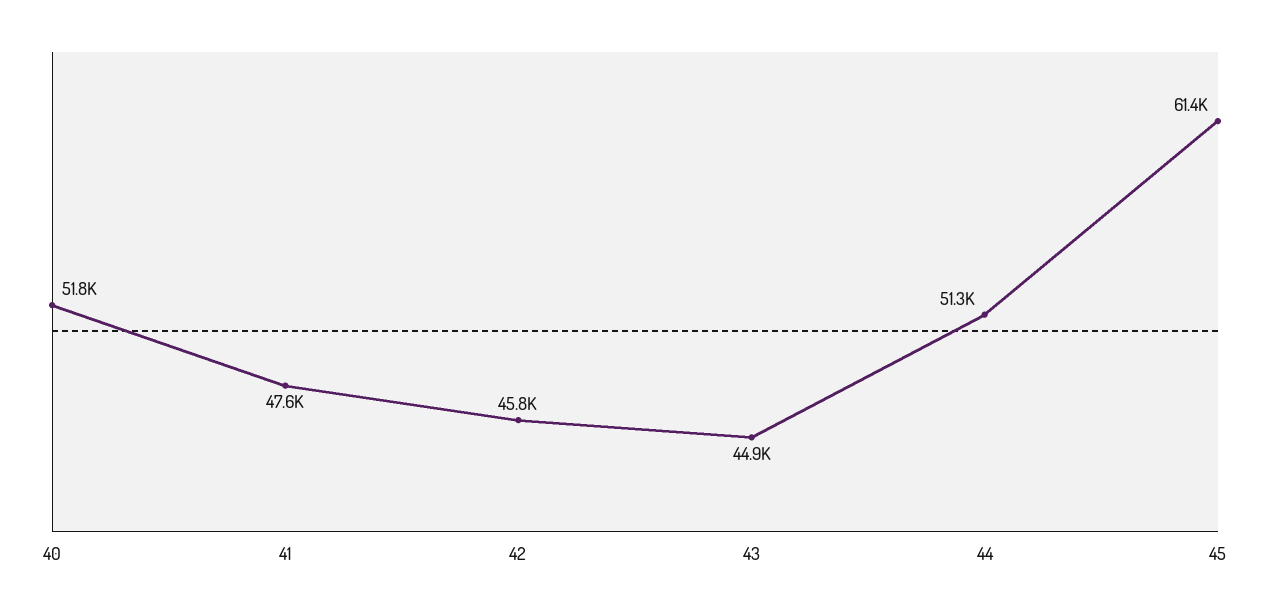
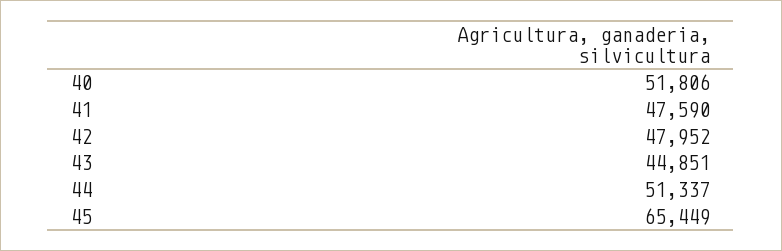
42: 45800 -> 47952
45: 61400 -> 65449

